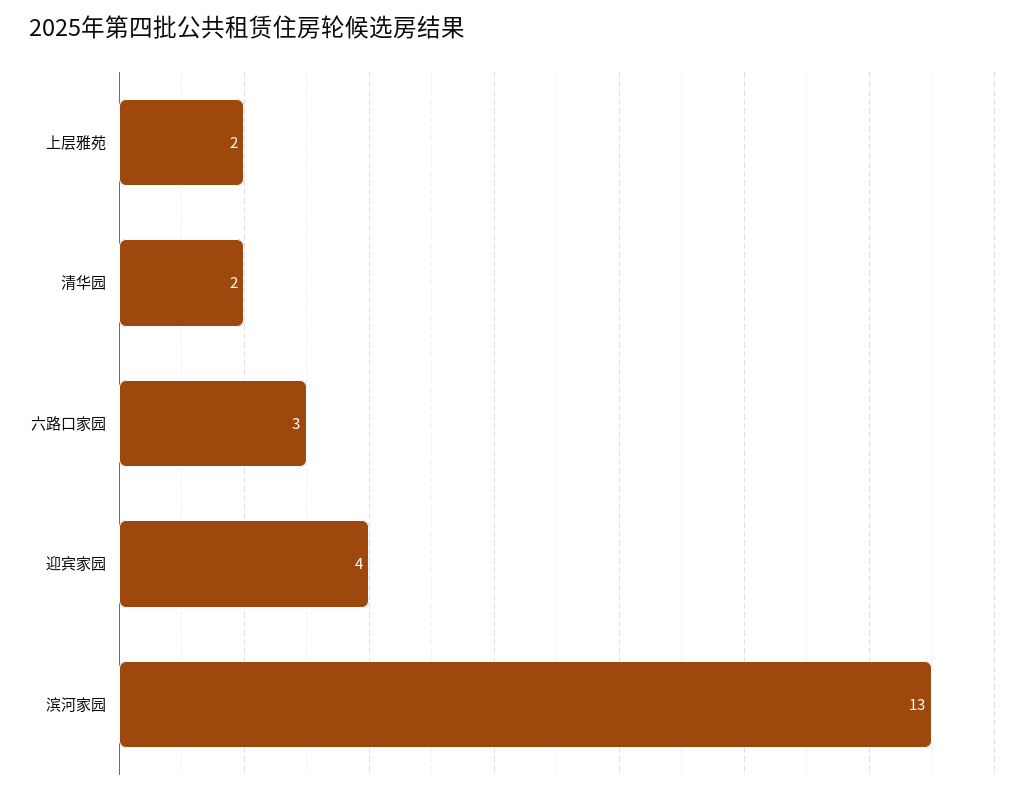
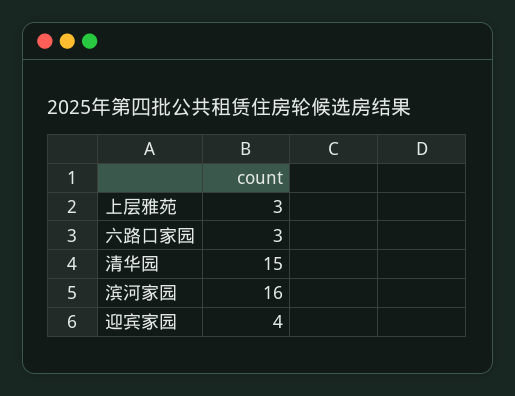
上层雅苑: 2 -> 3
清华园: 2 -> 15
滨河家园: 13 -> 16

